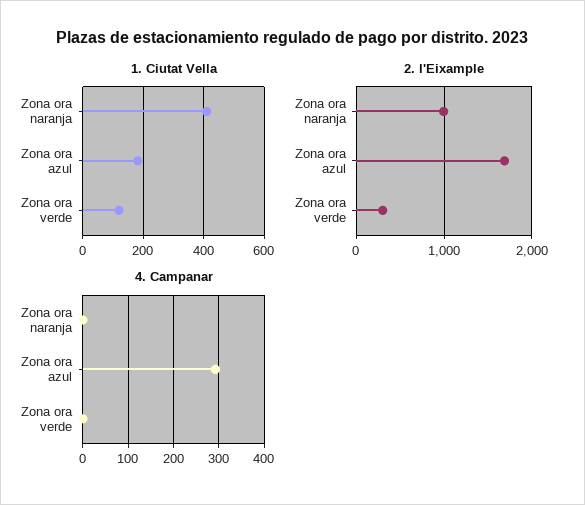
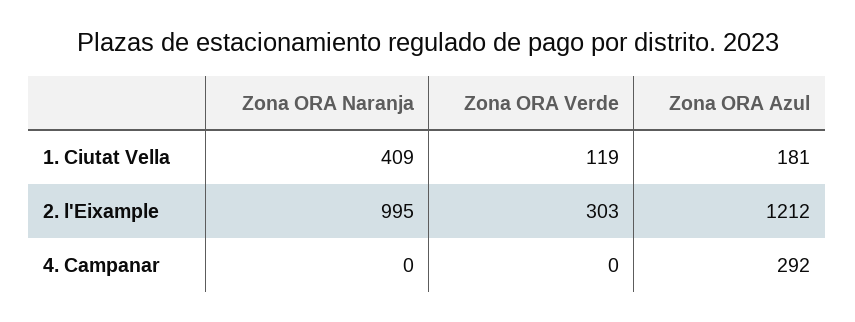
2. l'Eixample, Zona ora azul: 1700 -> 1212

